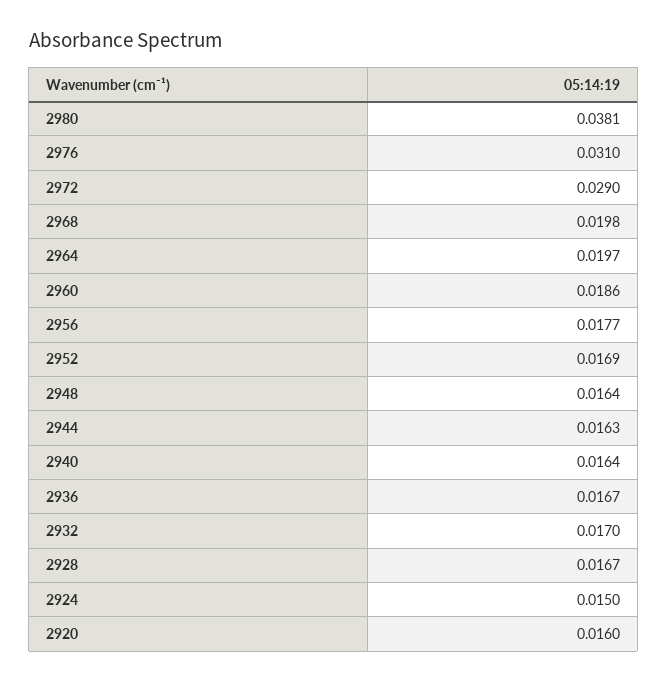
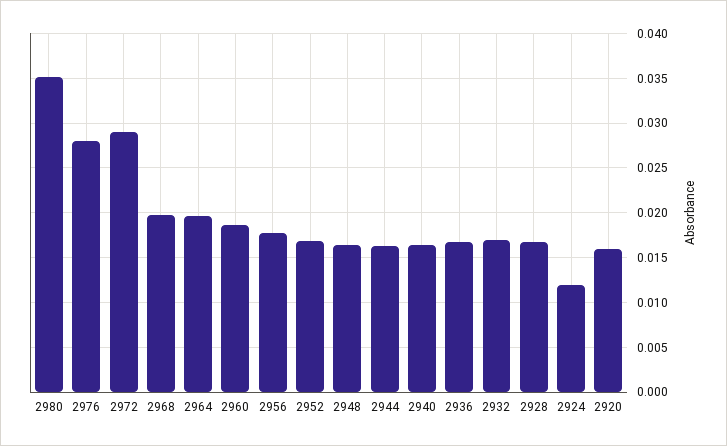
2980: 0.0381 -> 0.035
2976: 0.031 -> 0.028
2924: 0.015 -> 0.012

